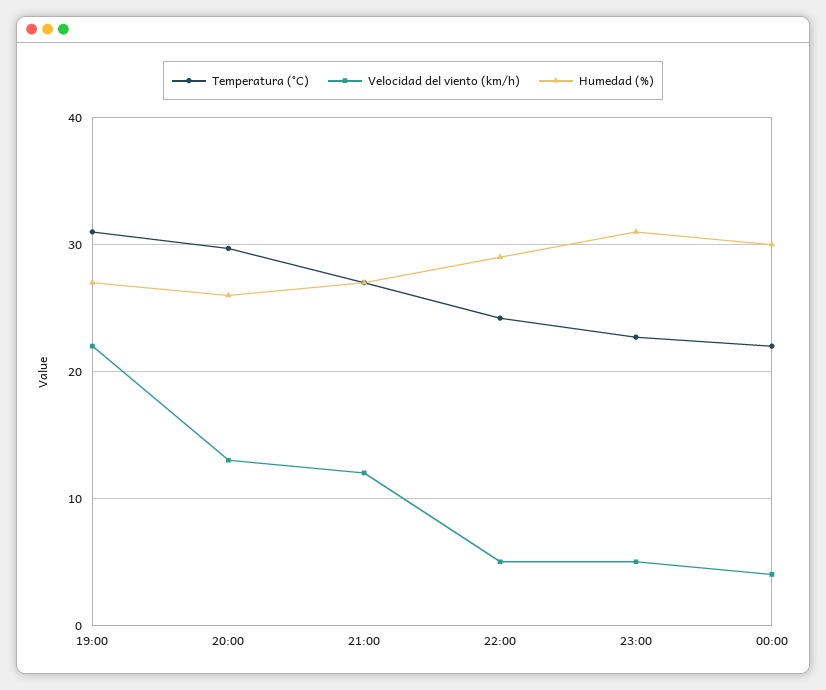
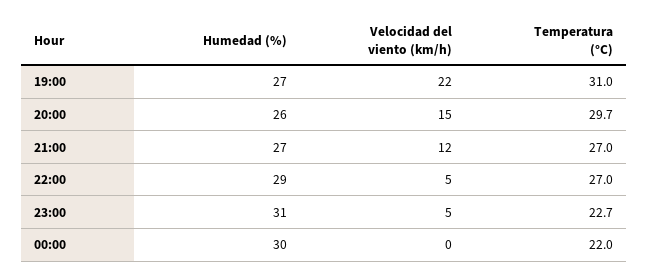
Velocidad del viento (km/h), 20:00: 13 -> 15
Temperatura (°C), 22:00: 24 -> 27
Velocidad del viento (km/h), 00:00: 4 -> 0

